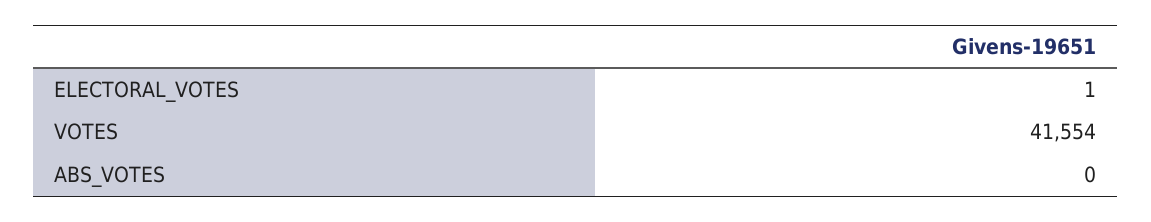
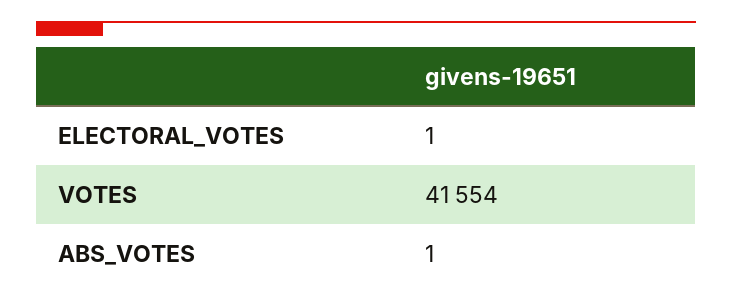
ABS_VOTES: 0 -> 1

